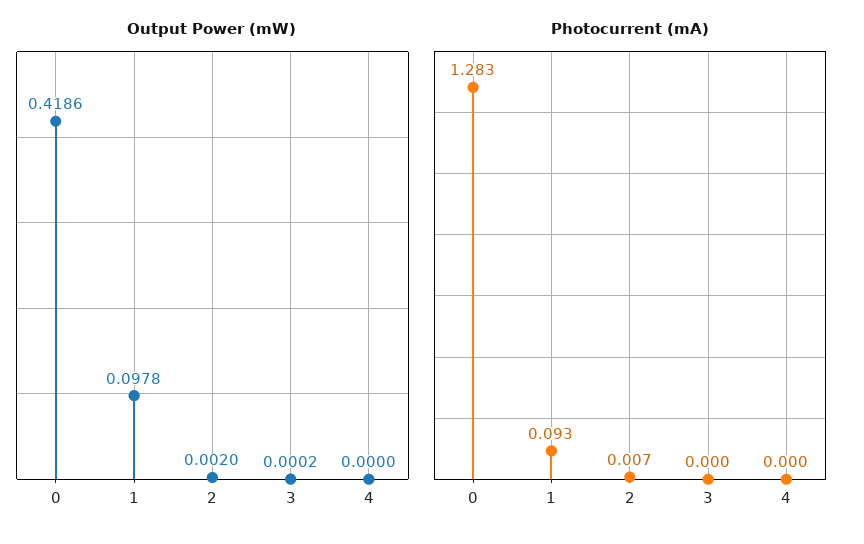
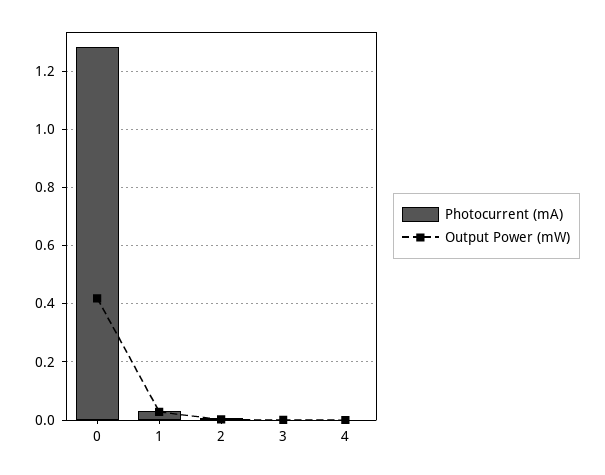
Output Power (mW), 1: 0.0978 -> 0.025
Photocurrent (mA), 1: 0.093 -> 0.025

